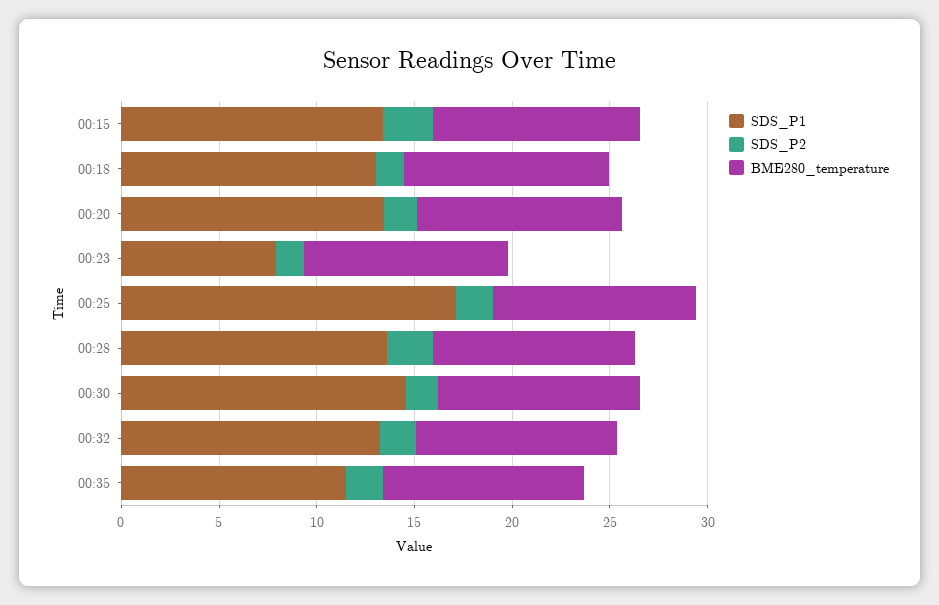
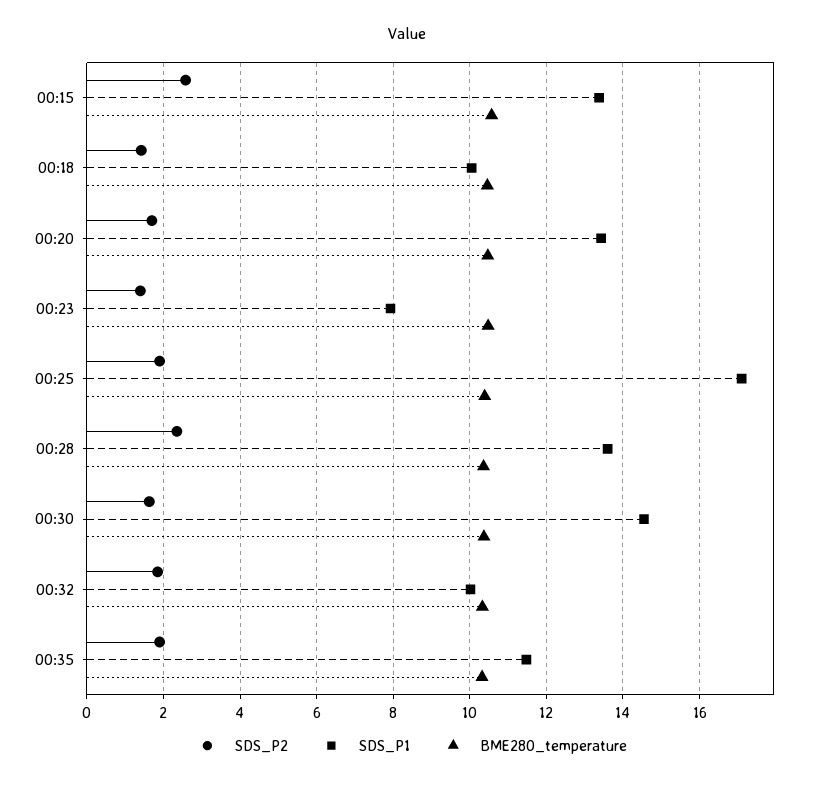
SDS_P1, 00:18: 13 -> 10
SDS_P1, 00:32: 13 -> 10

